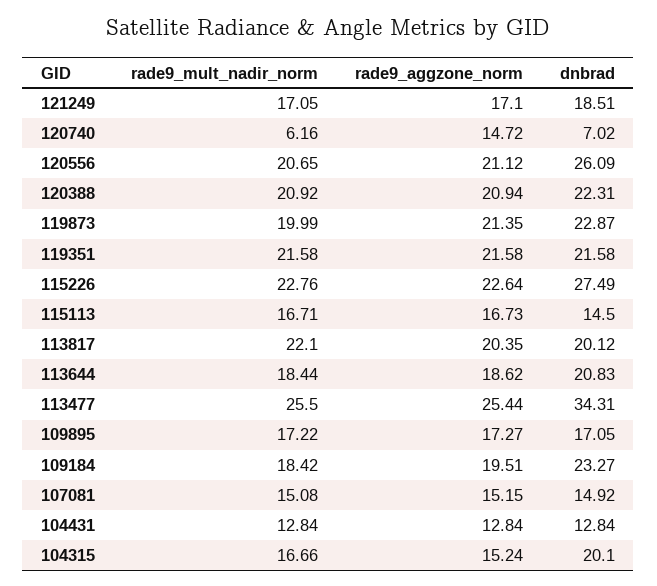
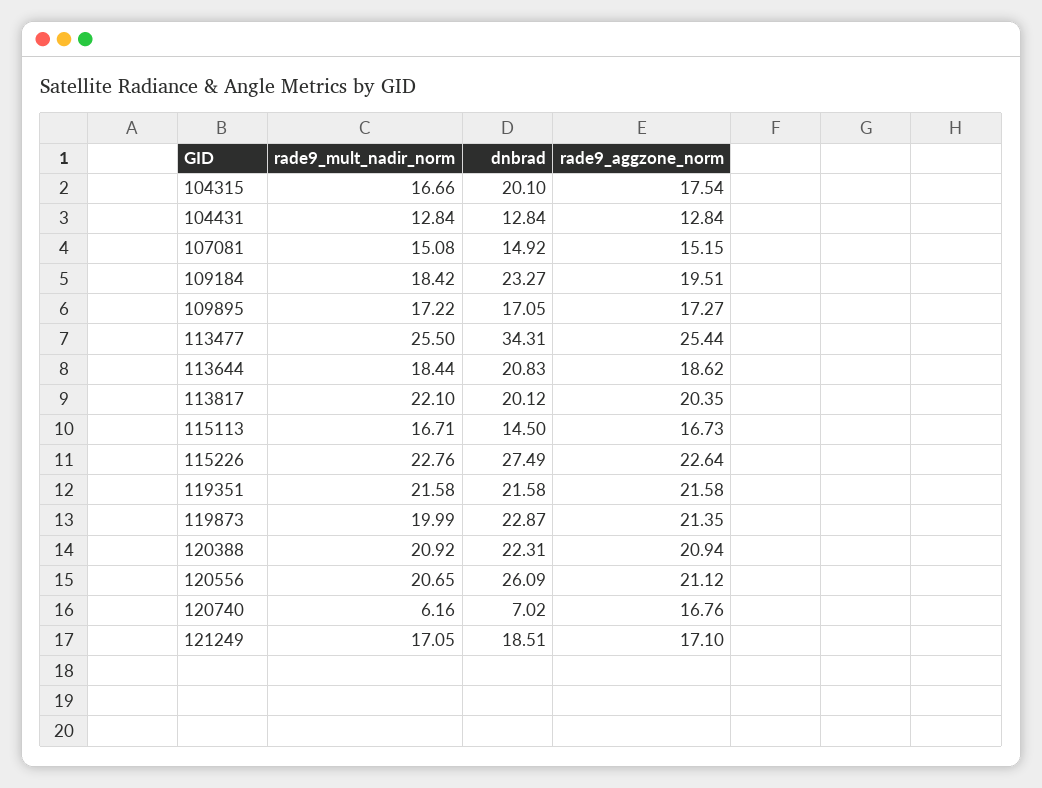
rade9_aggzone_norm, 120740: 14.72 -> 16.76
rade9_aggzone_norm, 104315: 15.24 -> 17.54

